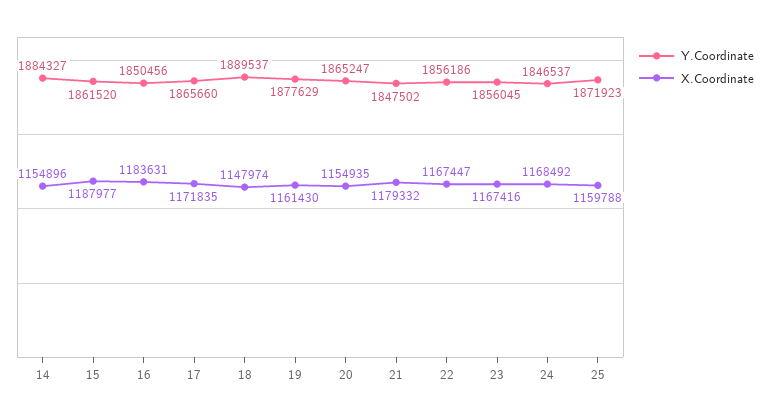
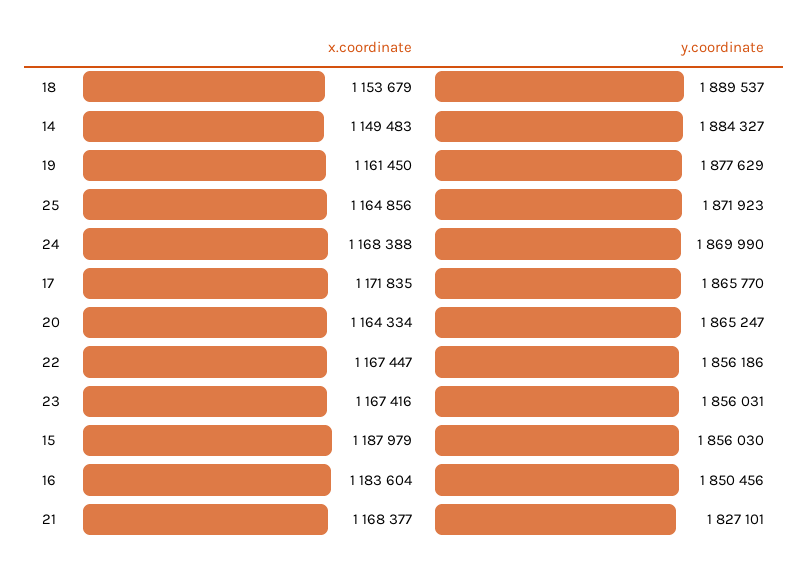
X.Coordinate, 14: 1154896 -> 1149483
Y.Coordinate, 15: 1861520 -> 1856030
X.Coordinate, 15: 1187977 -> 1187979
X.Coordinate, 16: 1183631 -> 1183604
Y.Coordinate, 17: 1865660 -> 1865770
X.Coordinate, 18: 1147974 -> 1153679
X.Coordinate, 19: 1161430 -> 1161450
X.Coordinate, 20: 1154935 -> 1164334
Y.Coordinate, 21: 1847502 -> 1827101
X.Coordinate, 21: 1179332 -> 1168377
Y.Coordinate, 23: 1856045 -> 1856031
Y.Coordinate, 24: 1846537 -> 1869990
X.Coordinate, 24: 1168492 -> 1168388
X.Coordinate, 25: 1159788 -> 1164856

